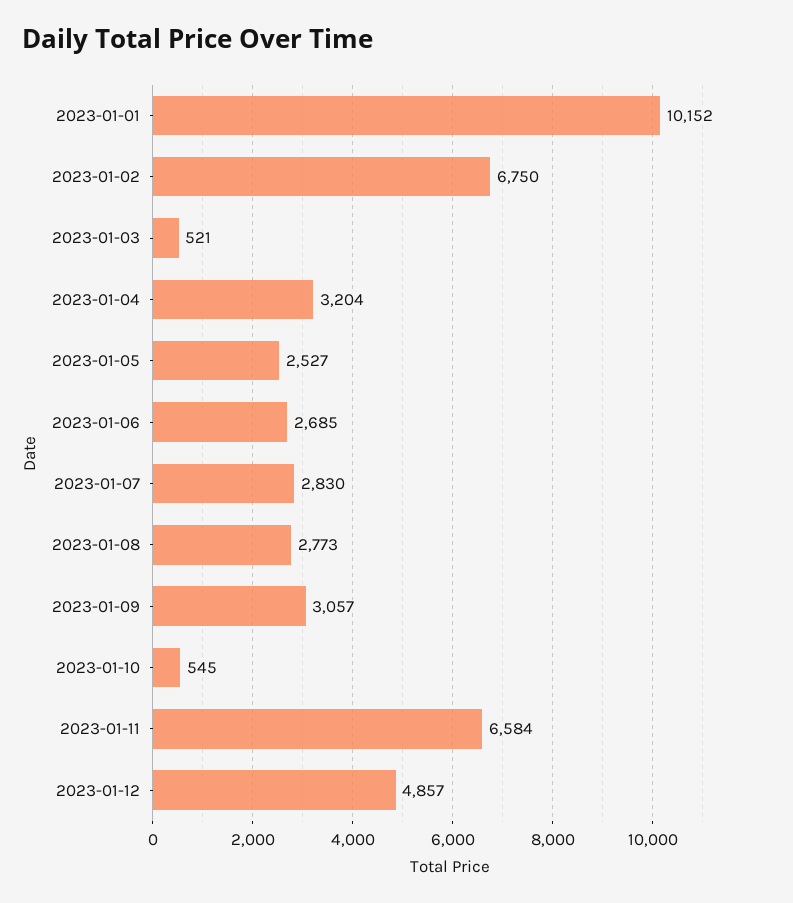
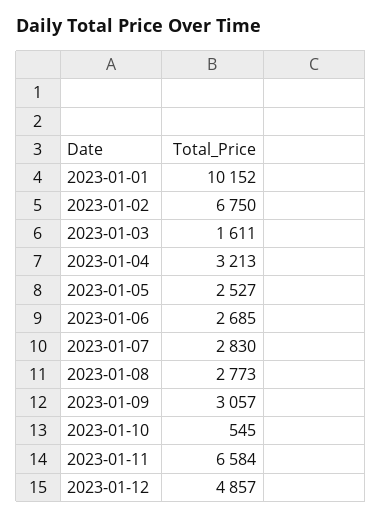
2023-01-03: 521 -> 1611
2023-01-04: 3204 -> 3213

